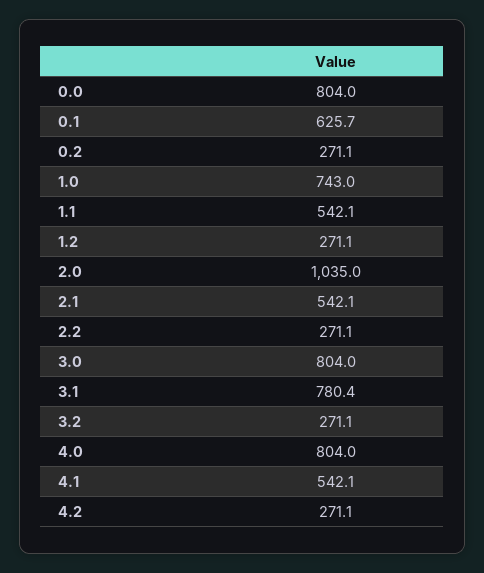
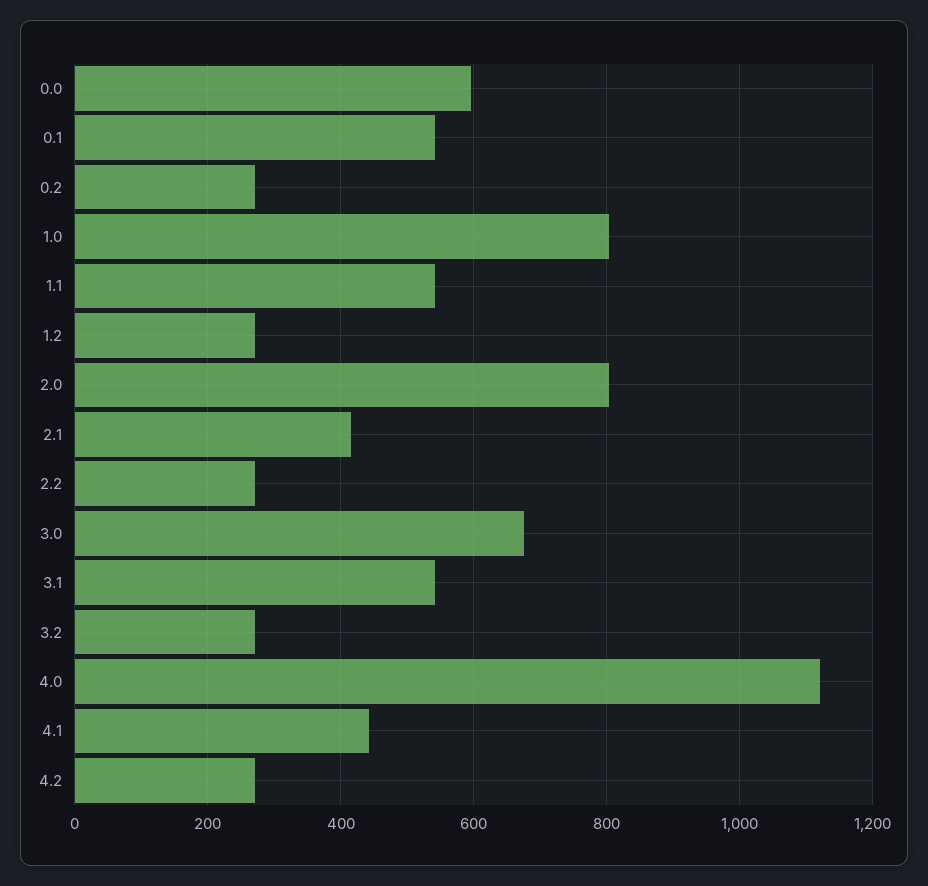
0.0: 804 -> 600
0.1: 625.7 -> 540
1.0: 743 -> 800
2.0: 1035 -> 800
2.1: 542.1 -> 420
3.0: 804 -> 680
3.1: 780.4 -> 540
4.0: 804 -> 1120
4.1: 542.1 -> 440

